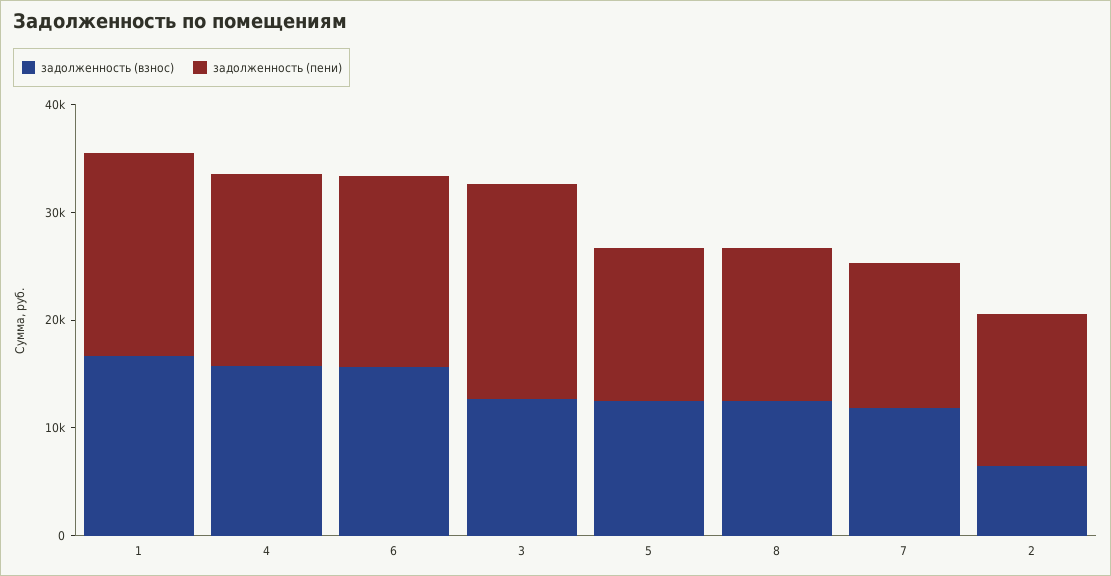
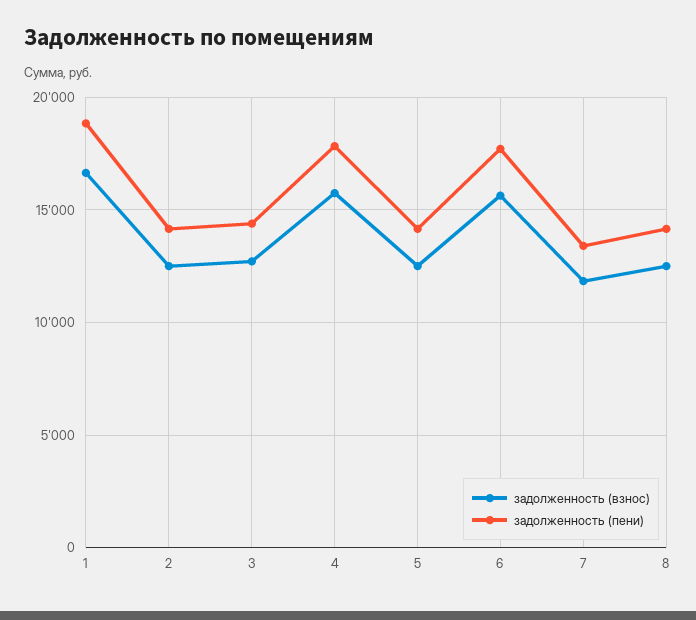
задолженность (пени), 3: 20000 -> 14500
задолженность (взнос), 2: 6000 -> 12500

